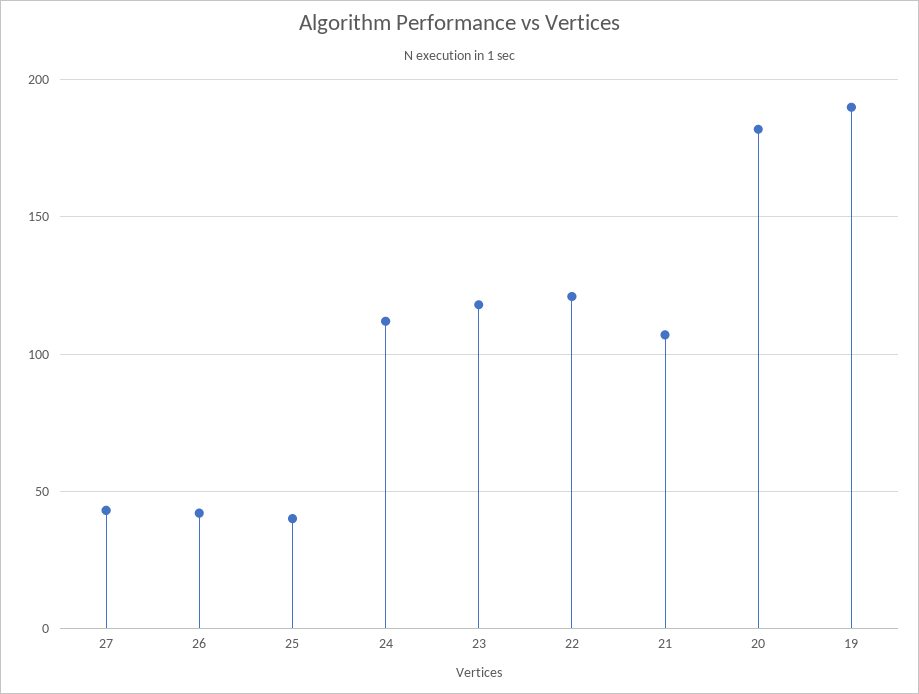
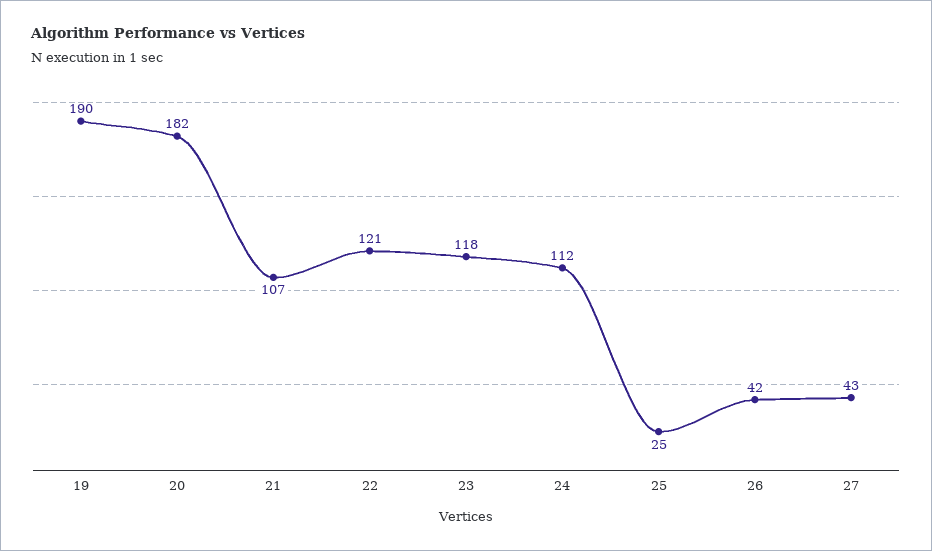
25: 40 -> 25

